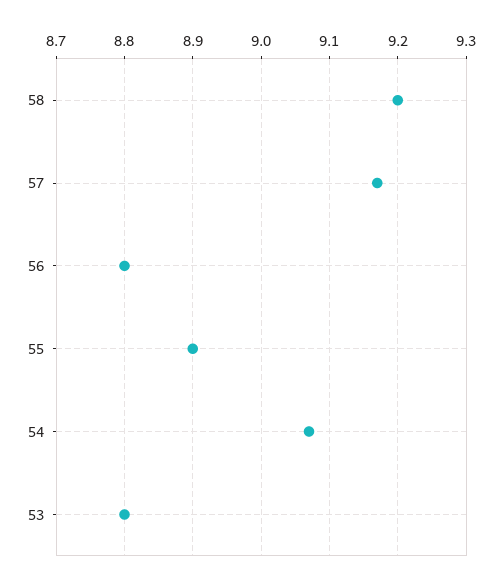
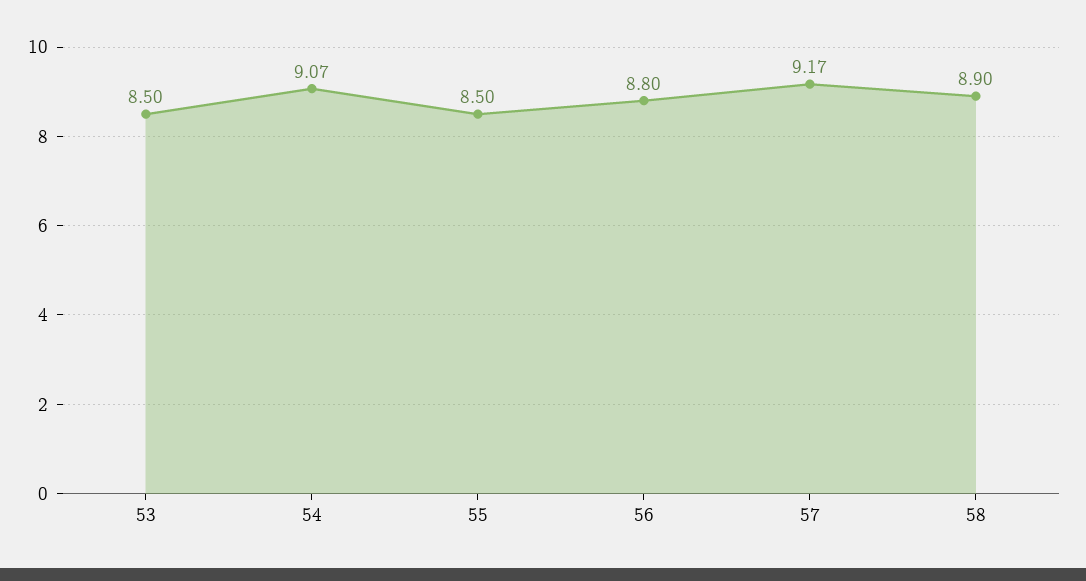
58: 9.2 -> 8.9
55: 8.9 -> 8.5
53: 8.8 -> 8.5

